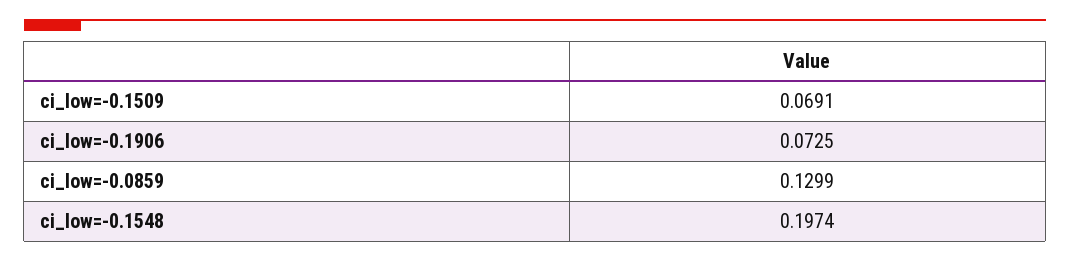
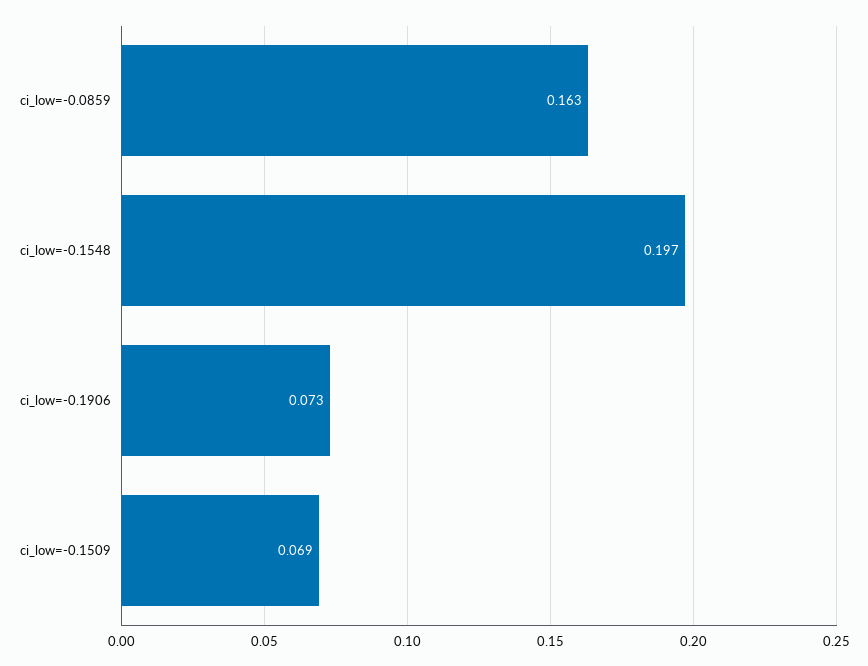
ci_low=-0.0859: 0.1299 -> 0.163

